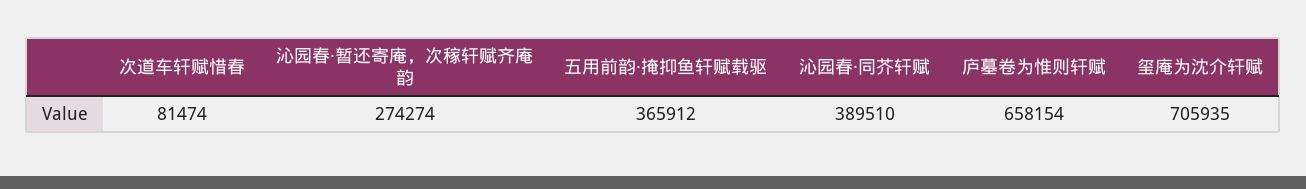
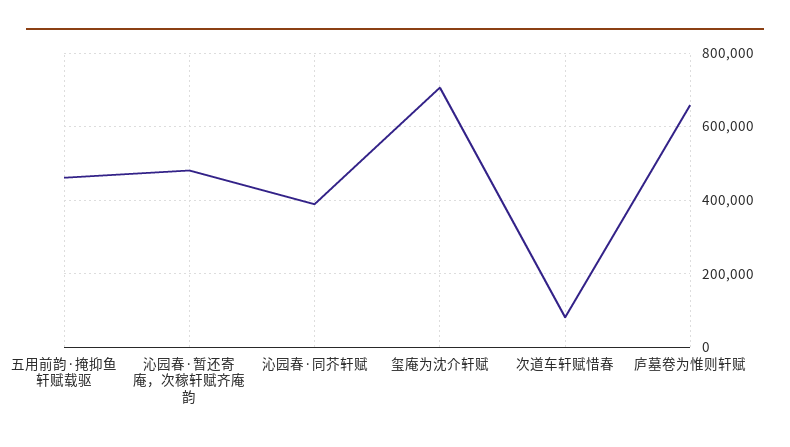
沁园春·暂还寄庵，次稼轩赋齐庵韵: 274274 -> 480000
五用前韵·掩抑鱼轩赋载驱: 365912 -> 460000

